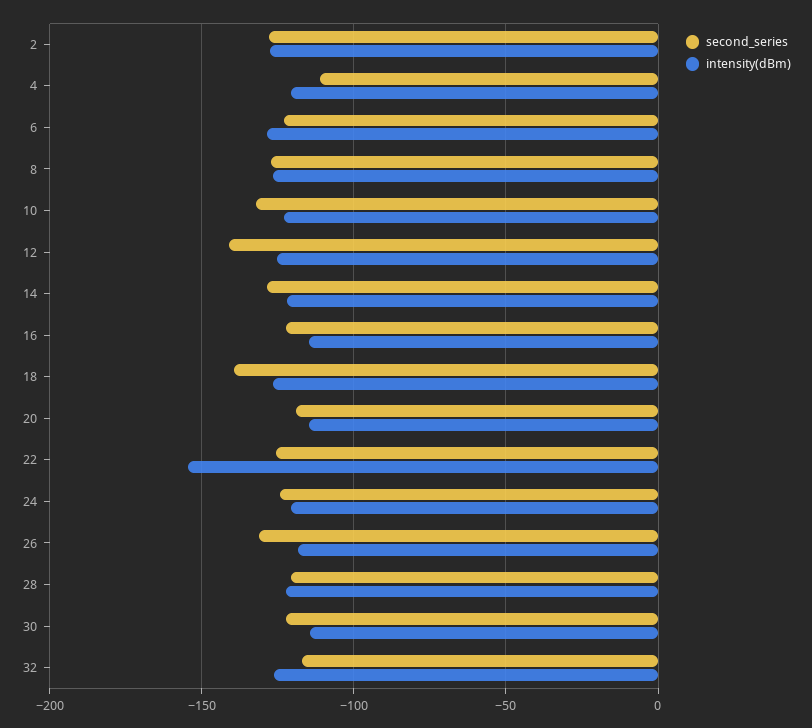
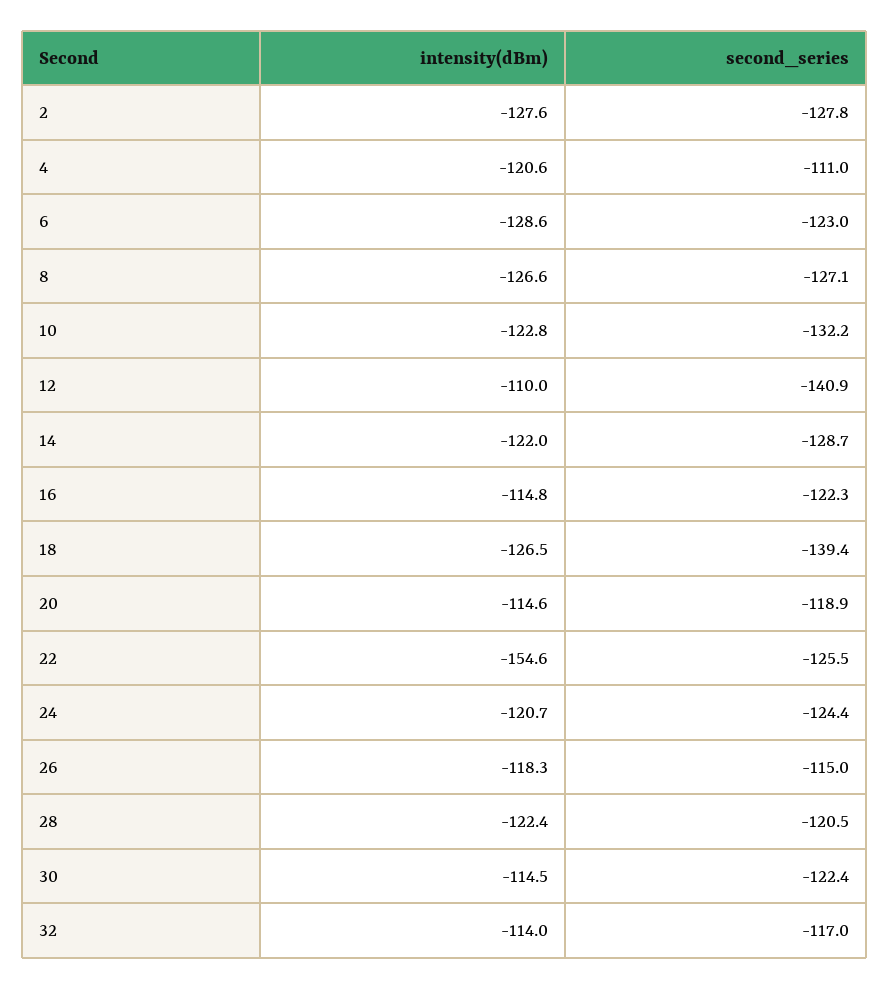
intensity(dBm), 12: -125 -> -110
second_series, 26: -130 -> -115
intensity(dBm), 32: -125 -> -114

